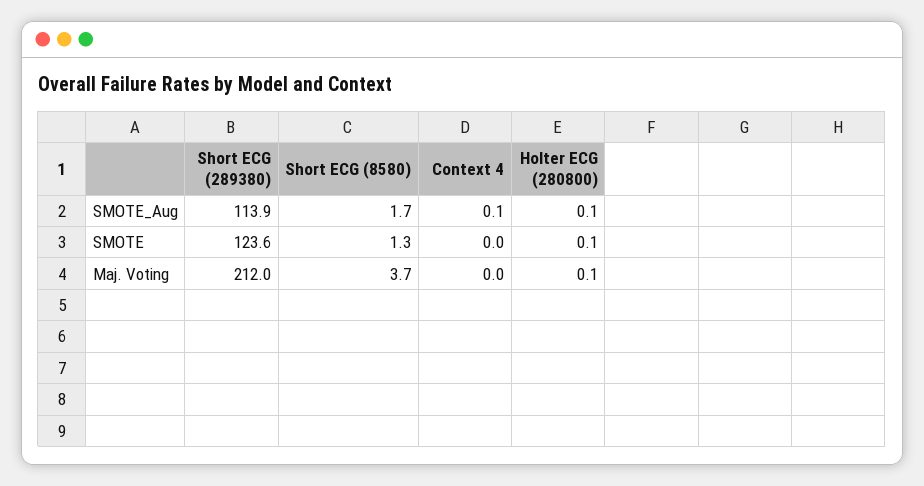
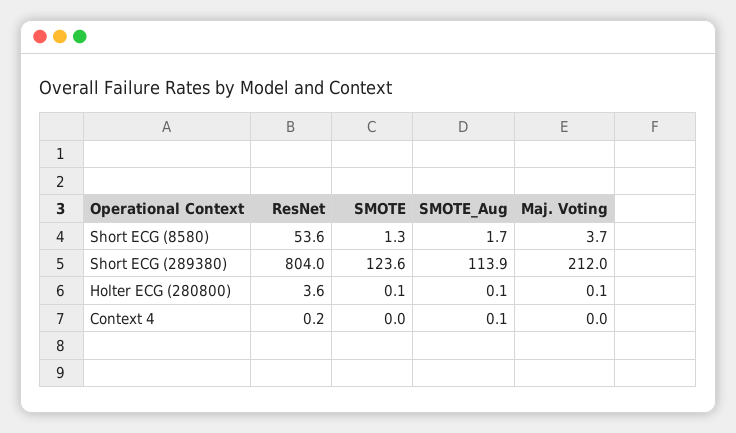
Short ECG (8580), ResNet: none -> 53.6
Short ECG (289380), ResNet: none -> 804
Holter ECG (280800), ResNet: none -> 3.6
Context 4, ResNet: none -> 0.2

